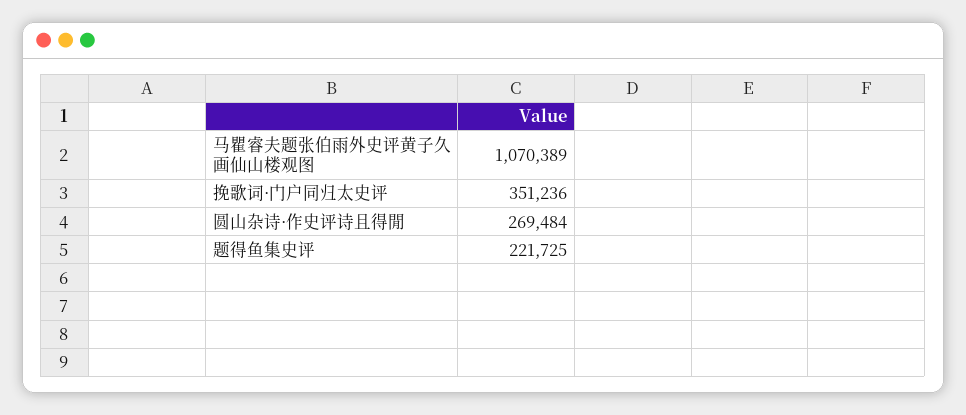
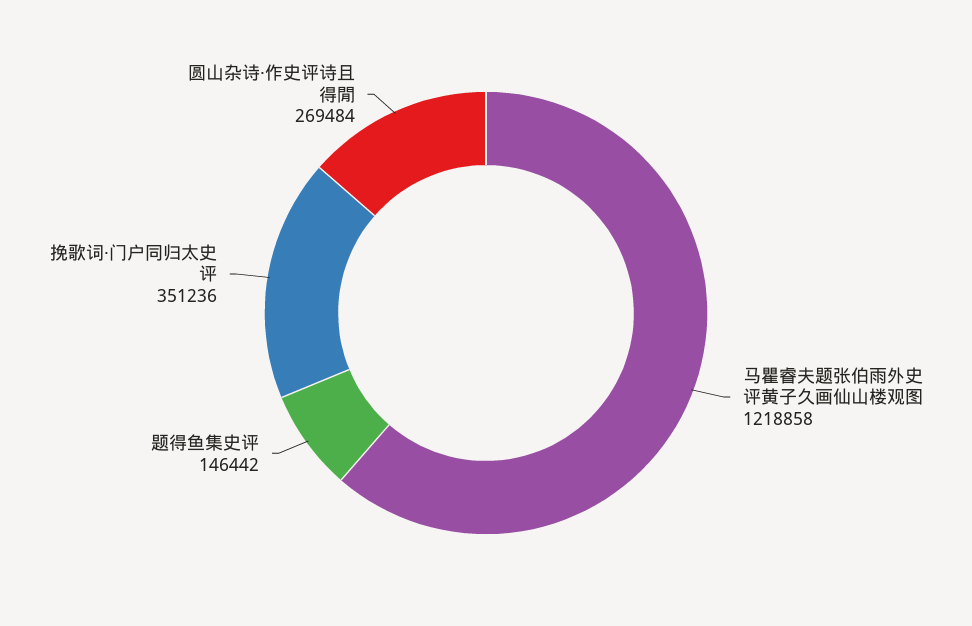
马瞿睿夫题张伯雨外史评黄子久画仙山楼观图: 1070389 -> 1218858
题得鱼集史评: 221725 -> 146442

